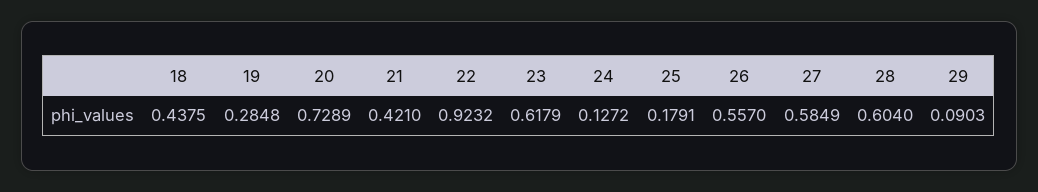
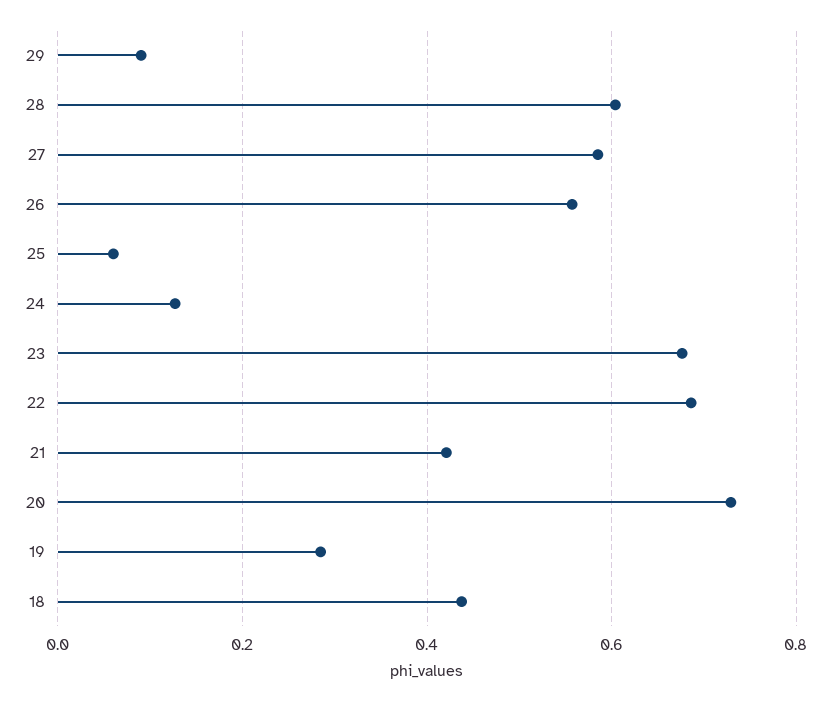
22: 0.9232 -> 0.68
23: 0.6179 -> 0.68
25: 0.1791 -> 0.06

